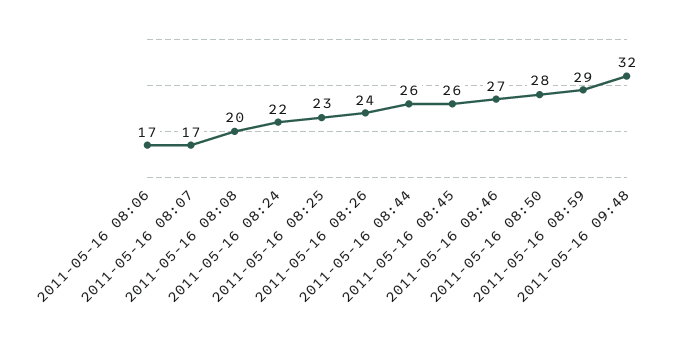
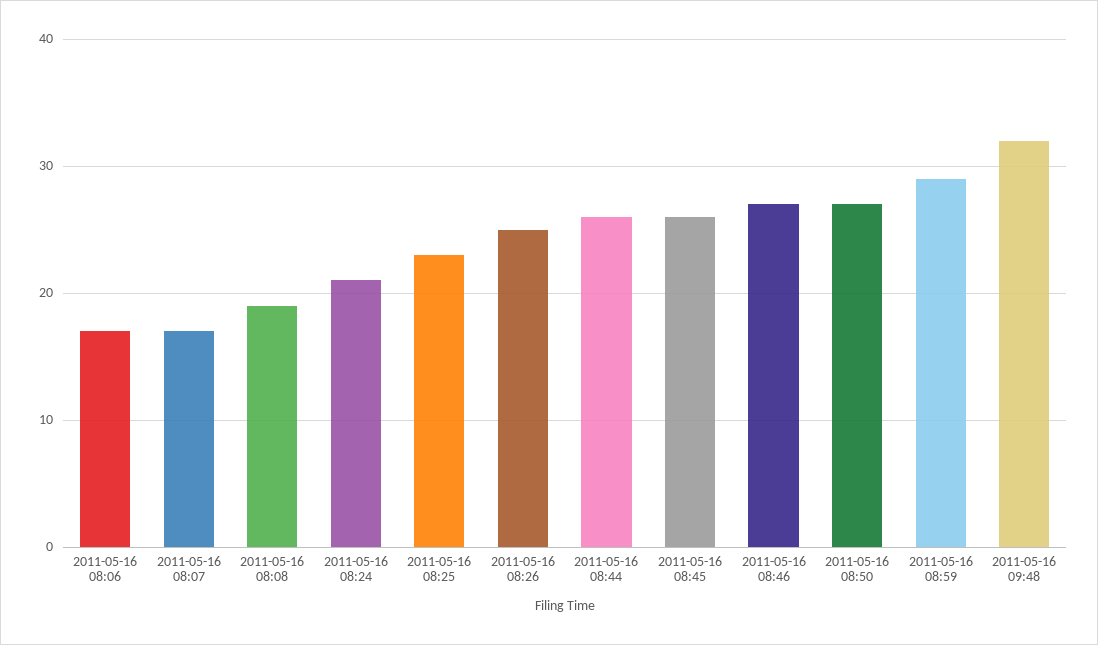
2011-05-16 08:08: 20 -> 19
2011-05-16 08:24: 22 -> 21
2011-05-16 08:26: 24 -> 25
2011-05-16 08:50: 28 -> 27

